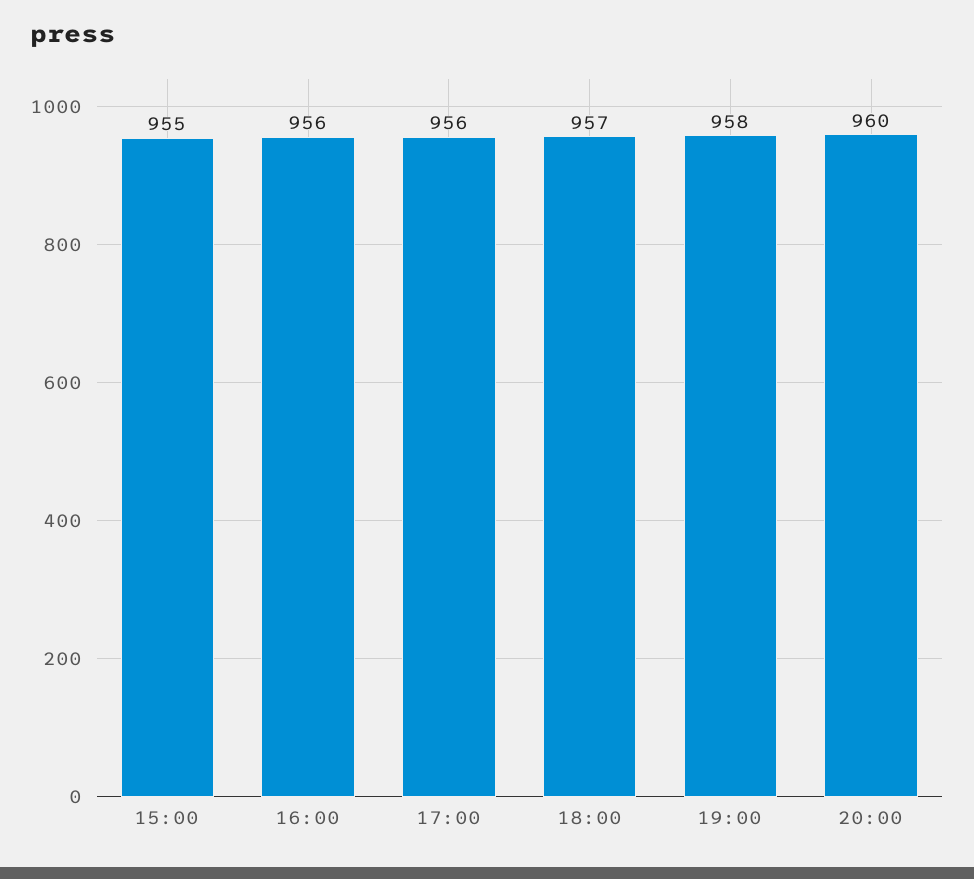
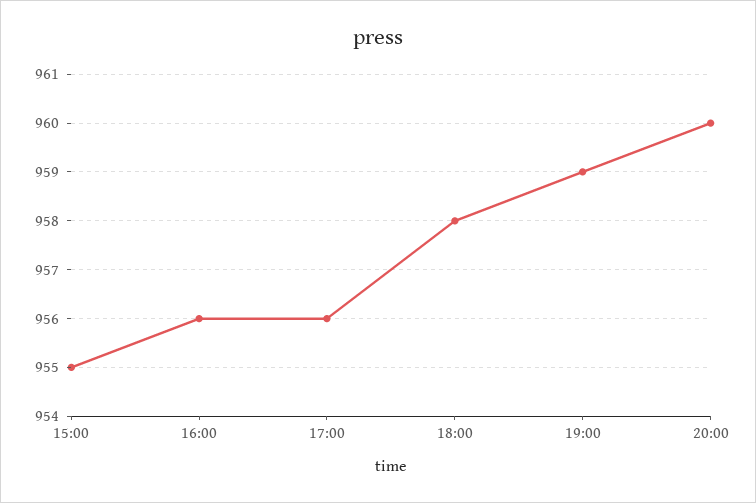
18:00: 957 -> 958
19:00: 958 -> 959

